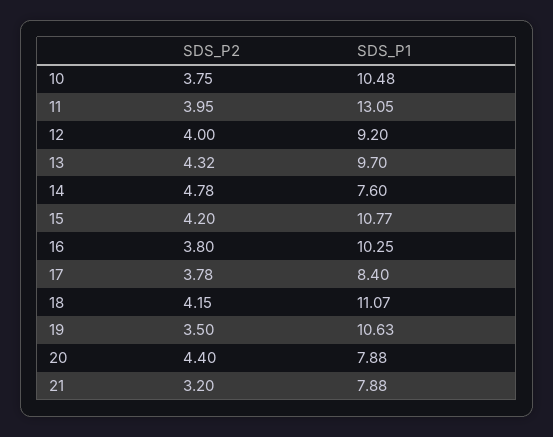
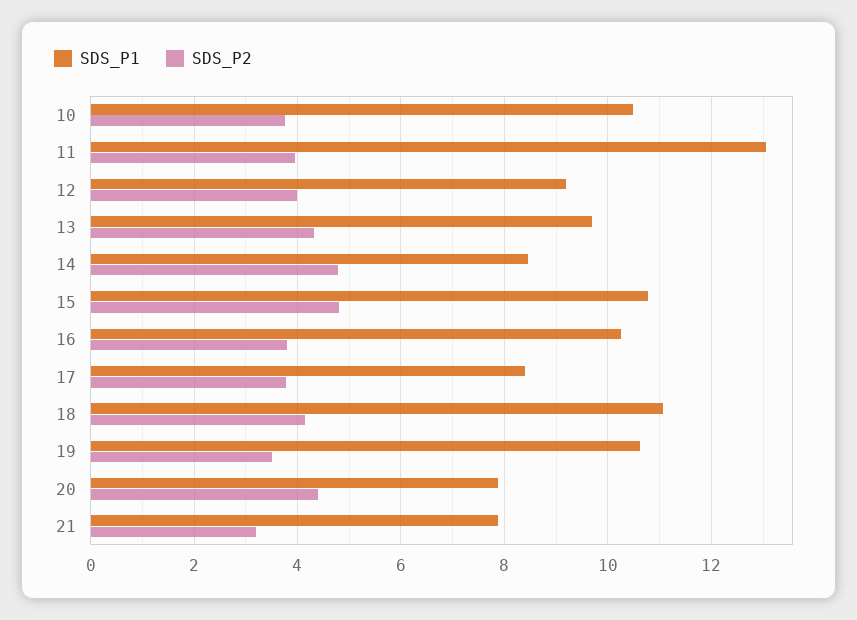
SDS_P1, 14: 7.6 -> 8.4
SDS_P2, 15: 4.2 -> 4.8

